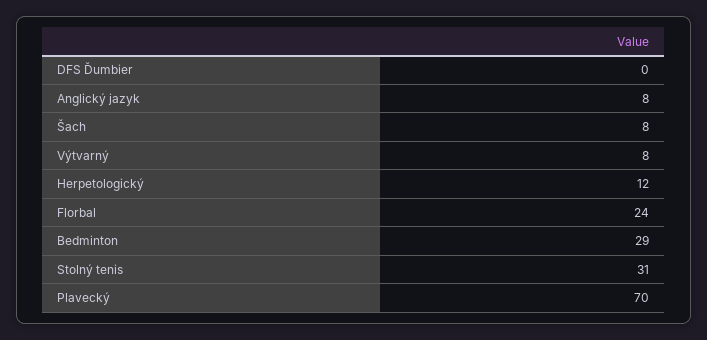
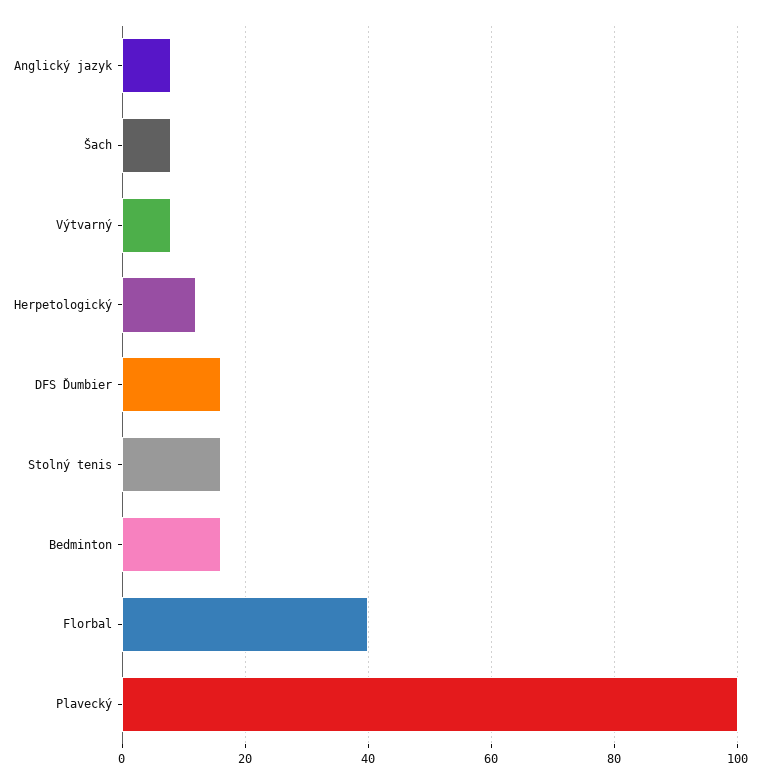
DFS Ďumbier: 0 -> 15
Florbal: 24 -> 40
Bedminton: 29 -> 15
Stolný tenis: 31 -> 15
Plavecký: 70 -> 100

